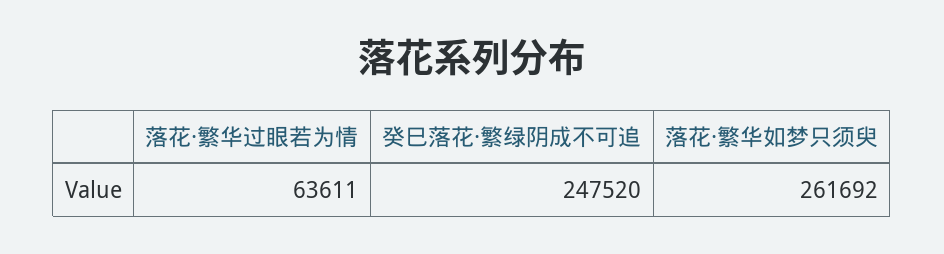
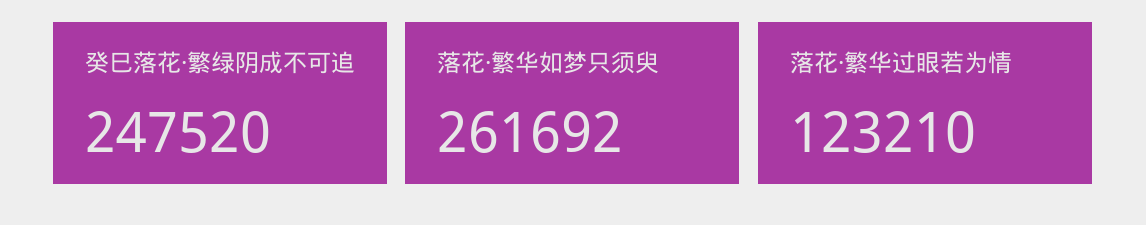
落花·繁华过眼若为情: 63611 -> 123210

